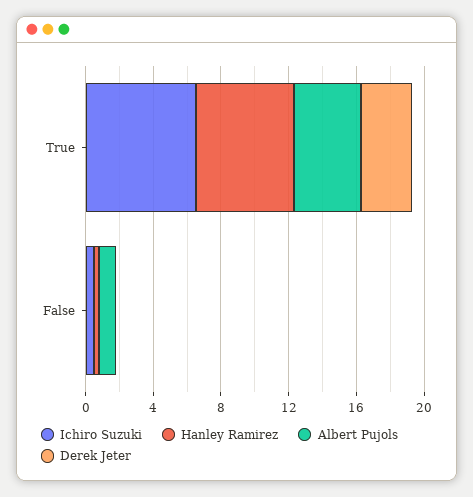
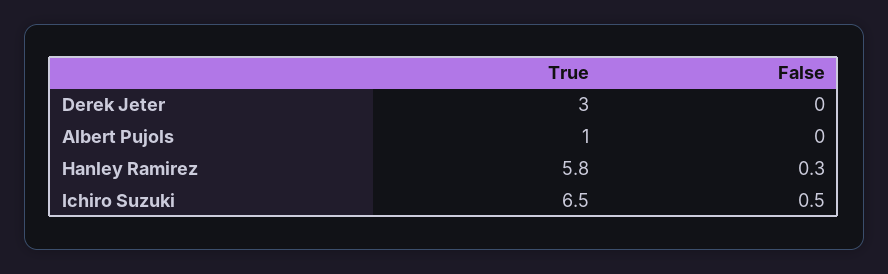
Albert Pujols, True: 4 -> 1
Albert Pujols, False: 1 -> 0

